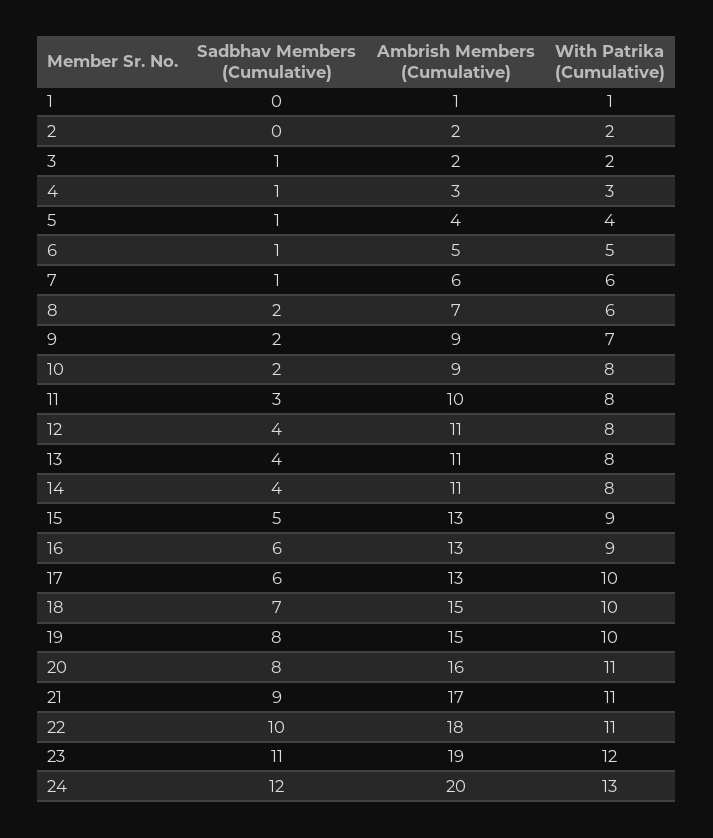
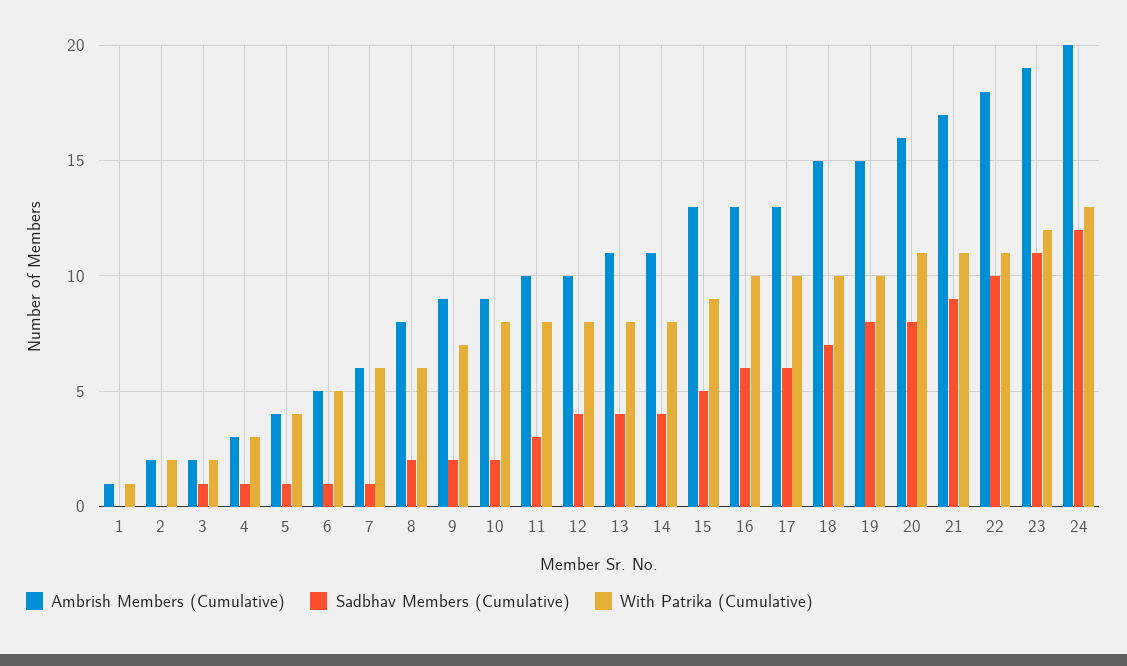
Ambrish Members (Cumulative), 8: 7 -> 8
Ambrish Members (Cumulative), 12: 11 -> 10
With Patrika (Cumulative), 16: 9 -> 10

